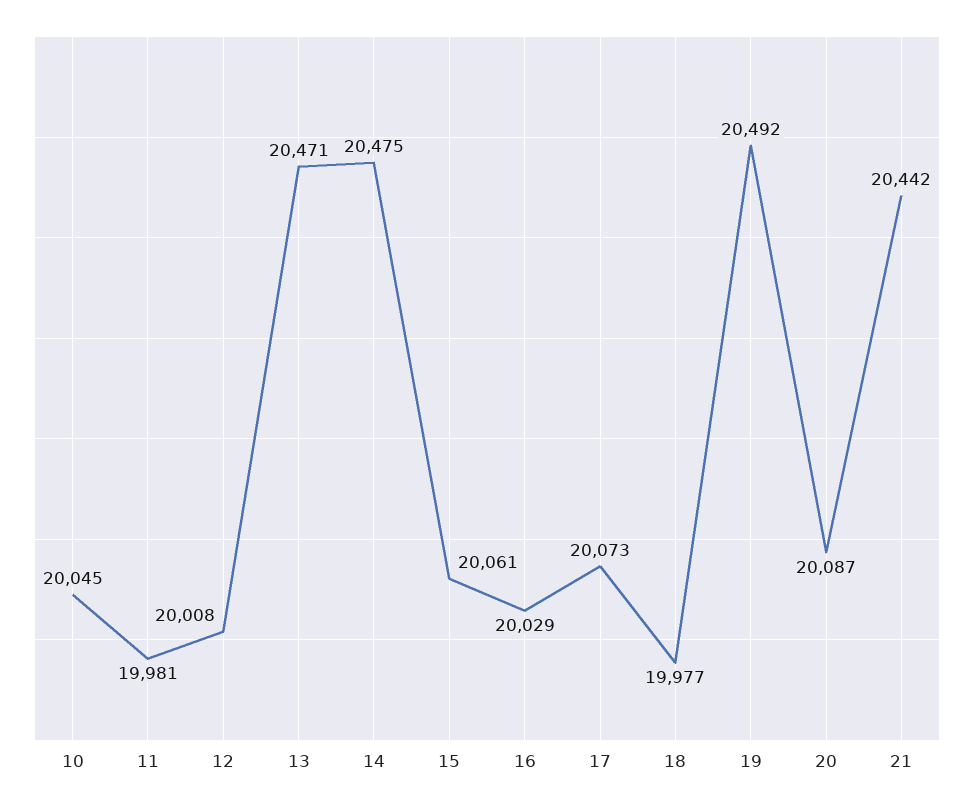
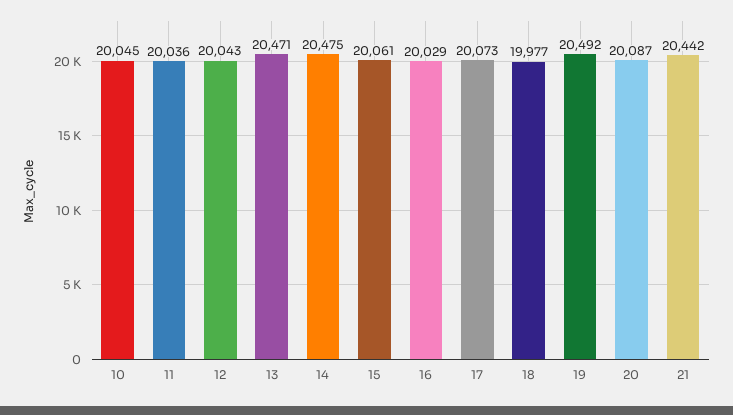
11: 19981 -> 20036
12: 20008 -> 20043

